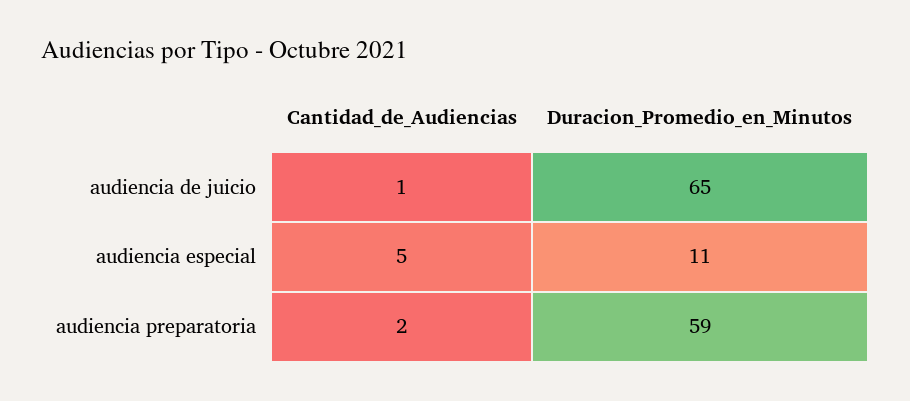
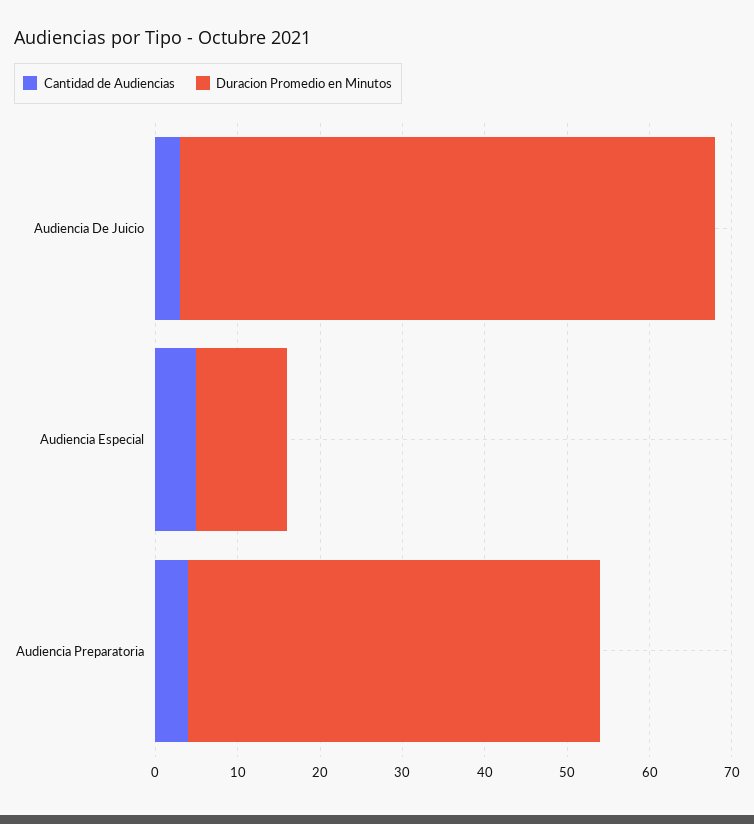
Cantidad_de_Audiencias, audiencia de juicio: 1 -> 3
Cantidad_de_Audiencias, audiencia preparatoria: 2 -> 4
Duracion_Promedio_en_Minutos, audiencia preparatoria: 59 -> 50

